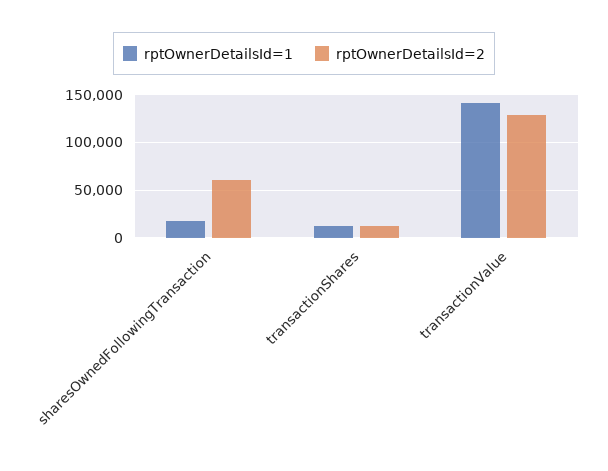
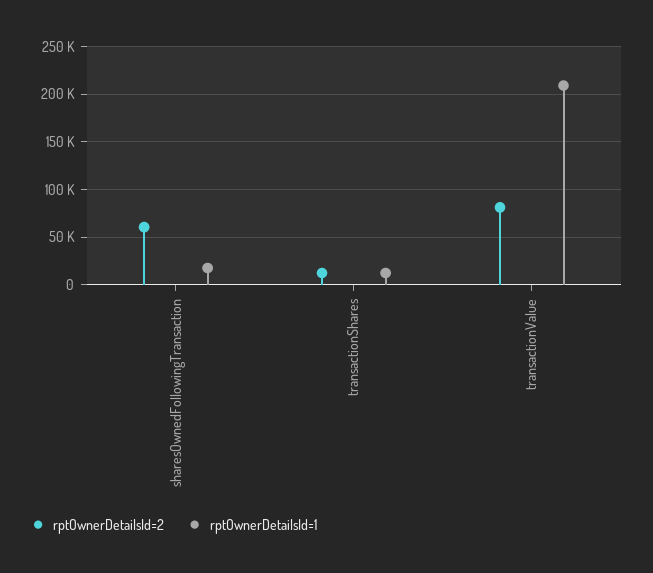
rptOwnerDetailsId=1, transactionValue: 140000 -> 210000
rptOwnerDetailsId=2, transactionValue: 130000 -> 80000

